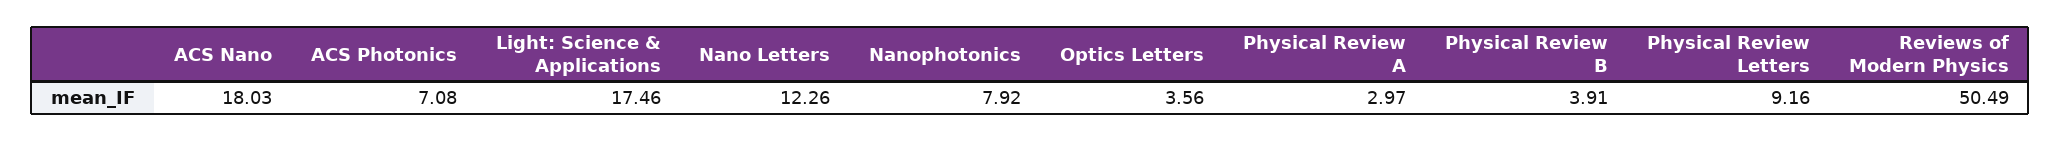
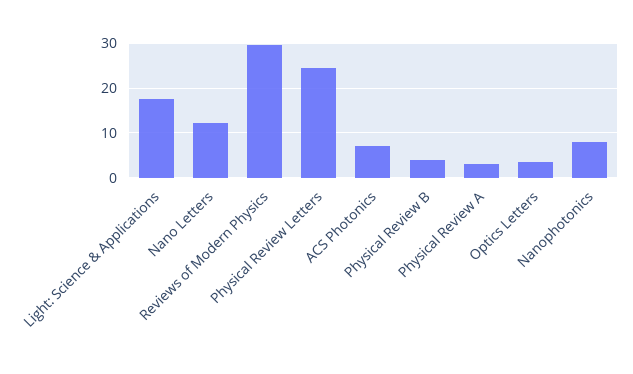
ACS Nano: 18.03 -> none
Physical Review Letters: 9.16 -> 24
Reviews of Modern Physics: 50.49 -> 30

